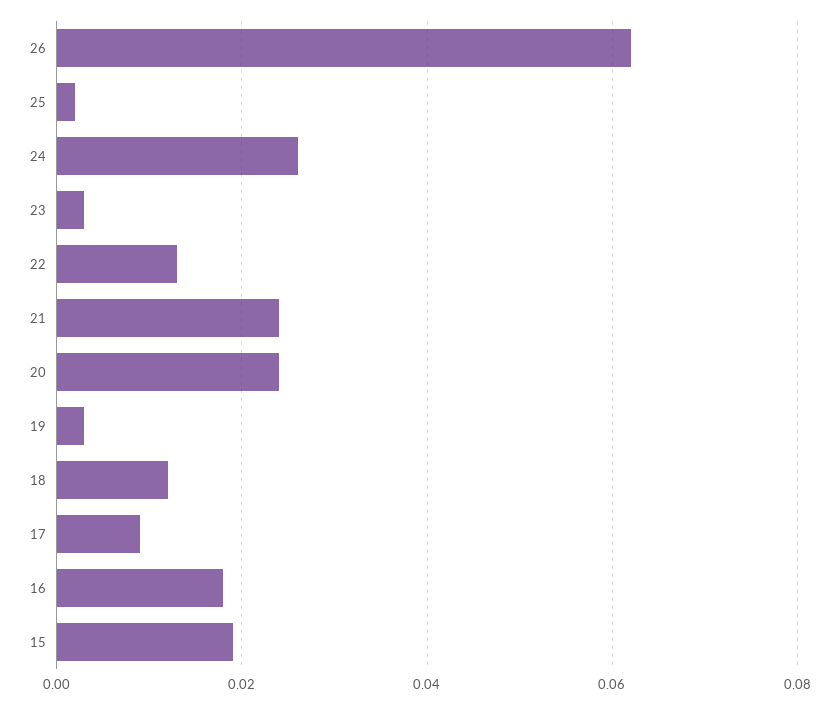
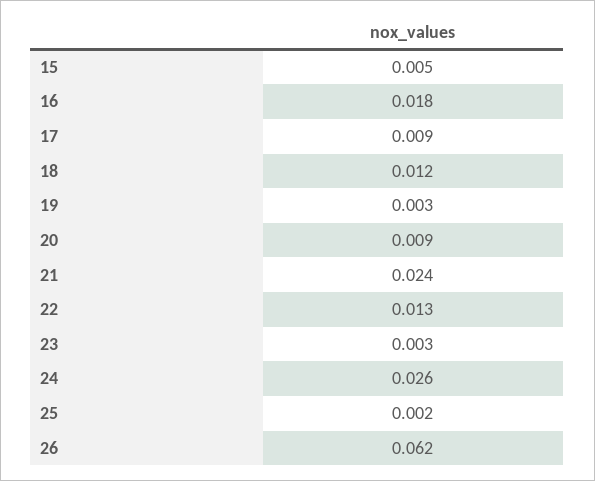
20: 0.025 -> 0.009
15: 0.02 -> 0.005

